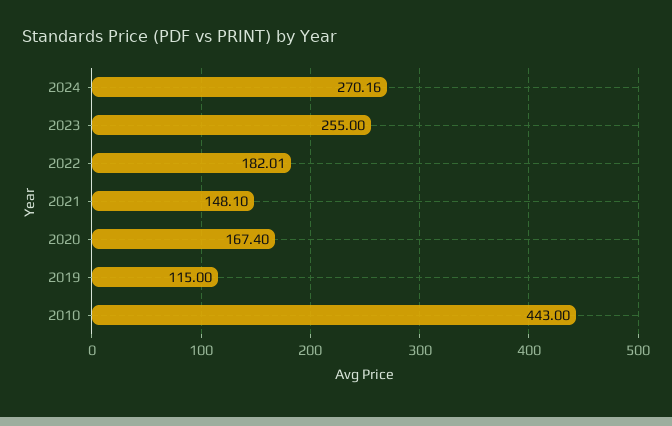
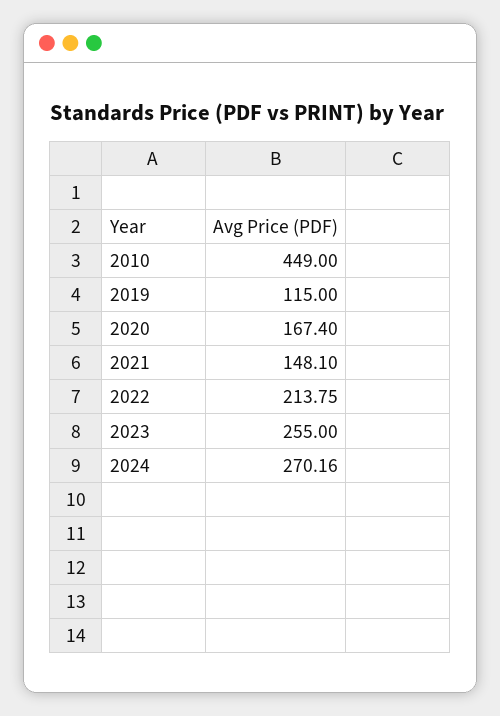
2022: 182.01 -> 213.75
2010: 443 -> 449

